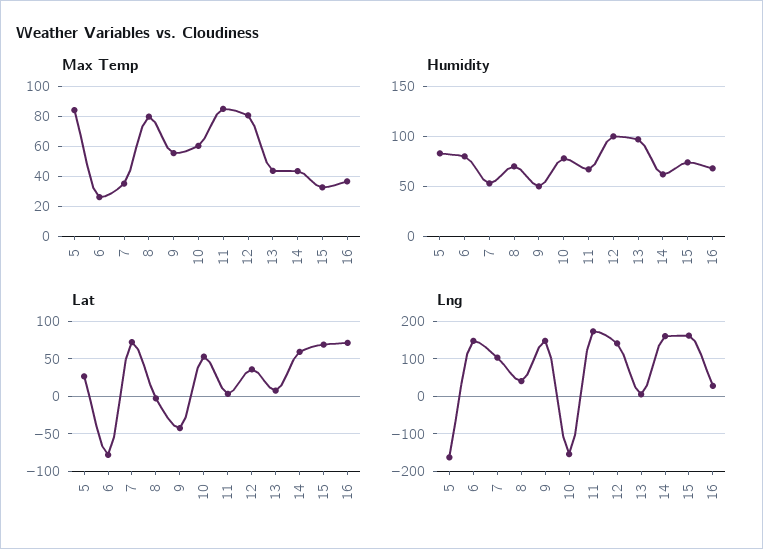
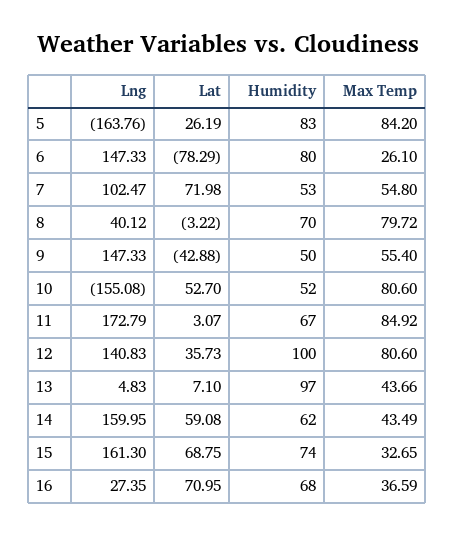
Max Temp, 7: 35 -> 54.8
Max Temp, 10: 60 -> 80.6
Humidity, 10: 80 -> 52

